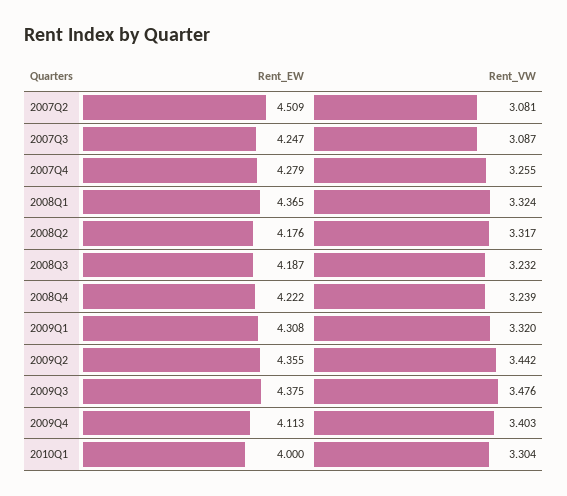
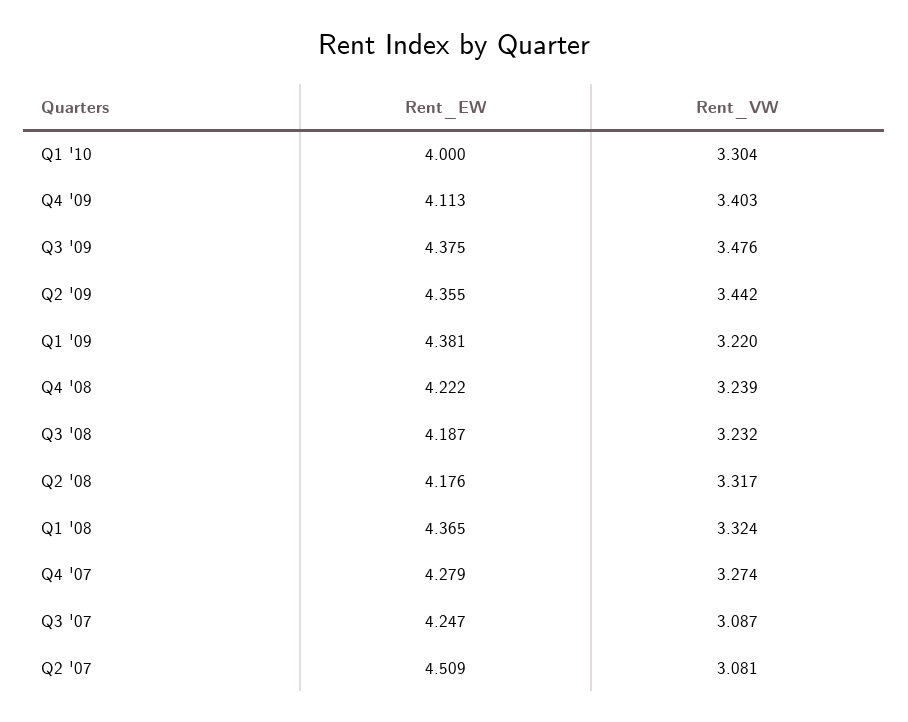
Rent_VW, 2007Q4: 3.255 -> 3.274
Rent_EW, 2009Q1: 4.308 -> 4.381
Rent_VW, 2009Q1: 3.32 -> 3.22

